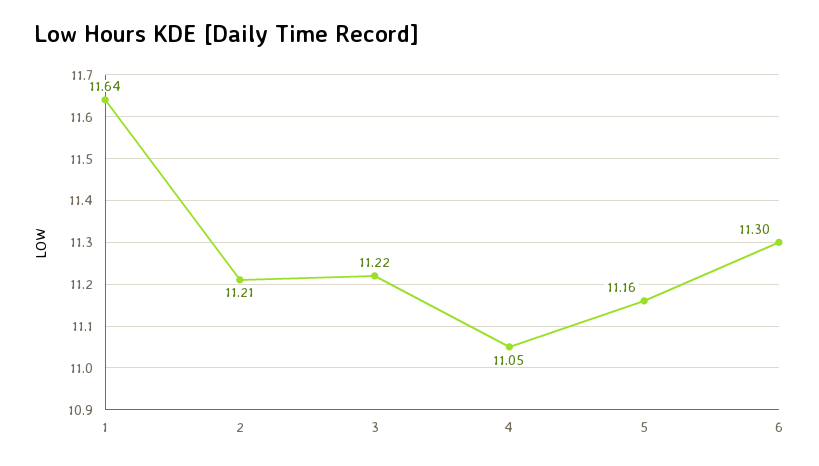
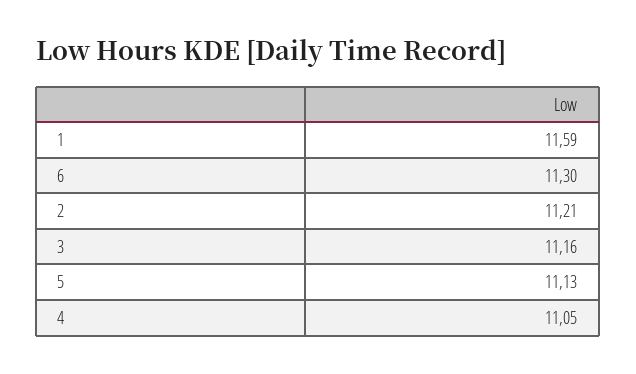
1: 11.64 -> 11.59
3: 11.22 -> 11.16
5: 11.16 -> 11.13

